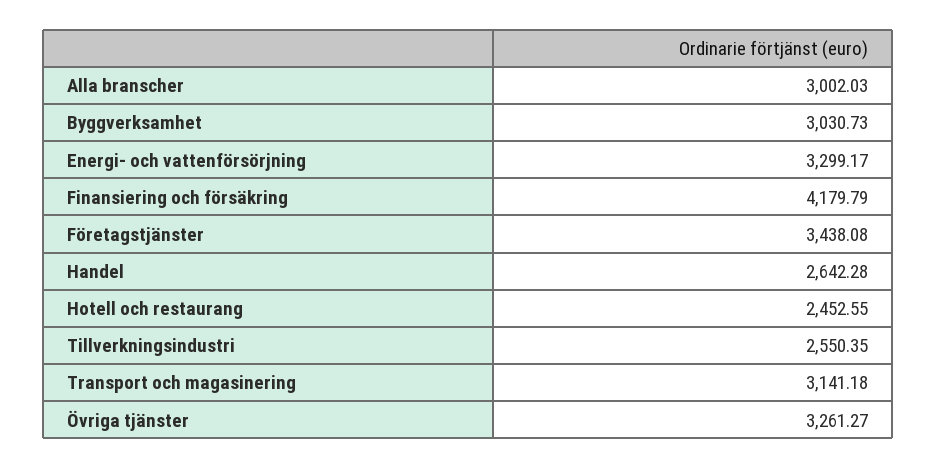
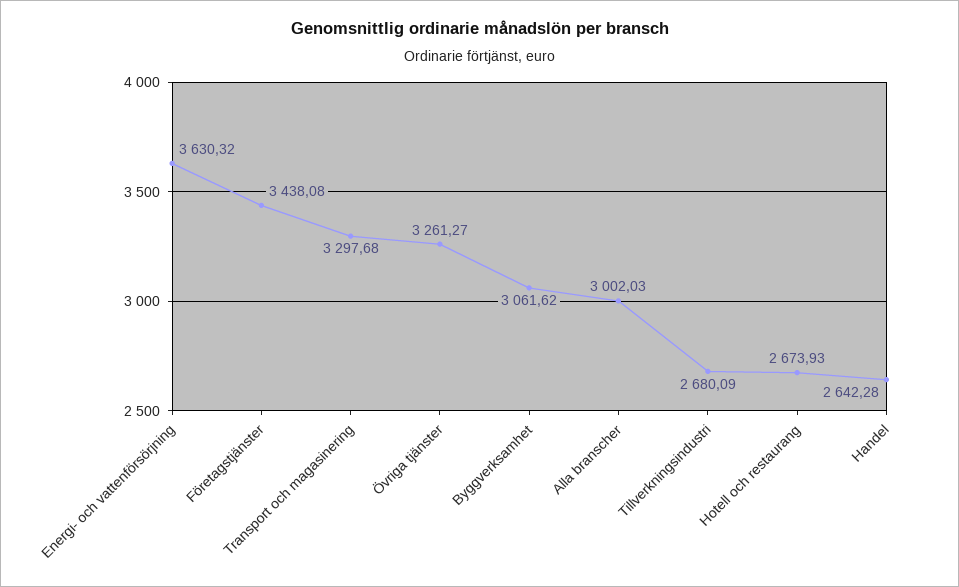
Byggverksamhet: 3030.73 -> 3061.62
Energi- och vattenförsörjning: 3299.17 -> 3630.32
Finansiering och försäkring: 4179.79 -> none
Hotell och restaurang: 2452.55 -> 2673.93
Tillverkningsindustri: 2550.35 -> 2680.09
Transport och magasinering: 3141.18 -> 3297.68

